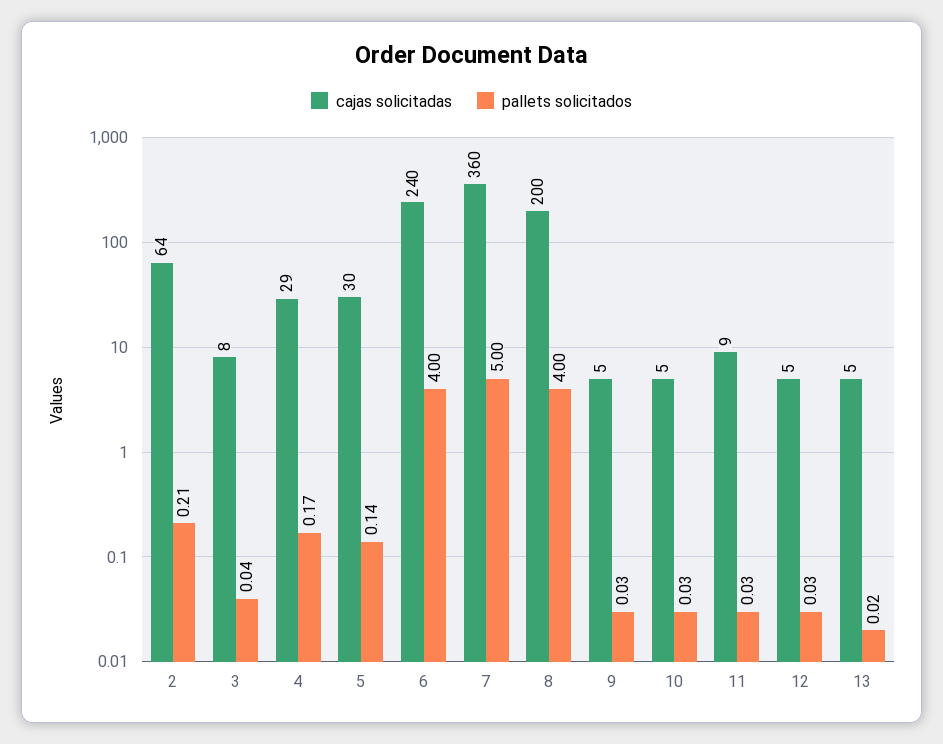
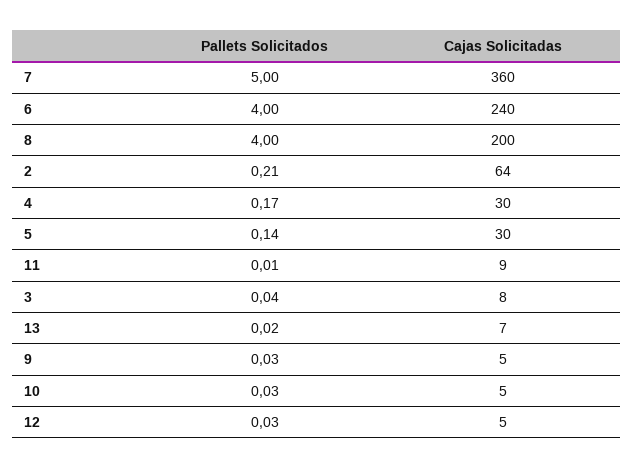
cajas solicitadas, 4: 29 -> 30
pallets solicitados, 11: 0.03 -> 0.01
cajas solicitadas, 13: 5 -> 7

